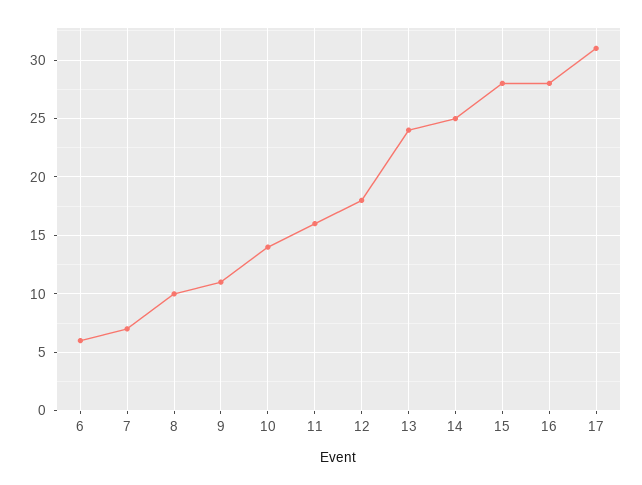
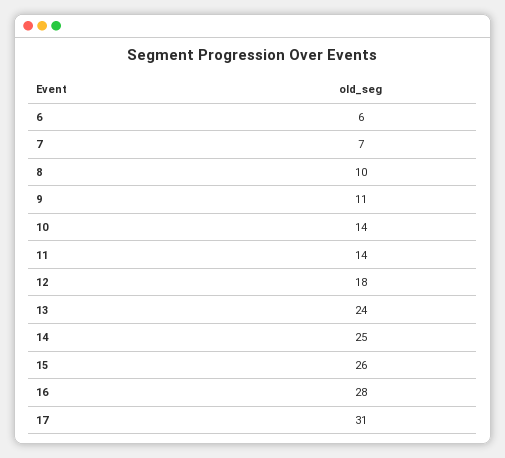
11: 16 -> 14
15: 28 -> 26

